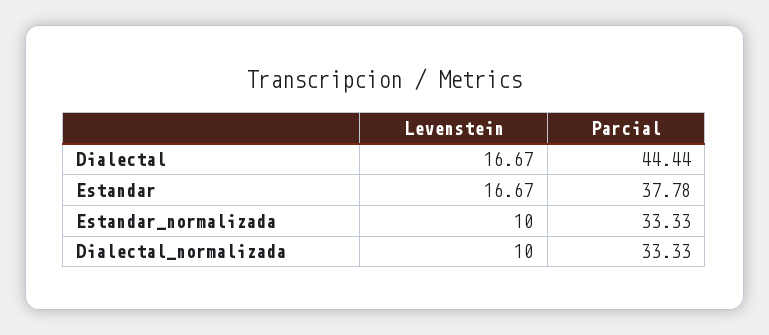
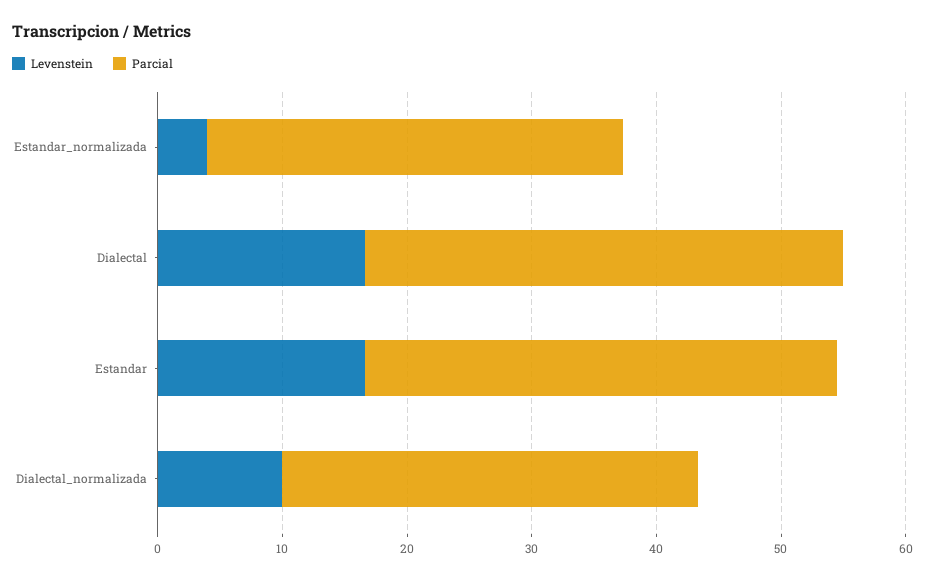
Parcial, Dialectal: 44.44 -> 38
Levenstein, Estandar_normalizada: 10 -> 4

